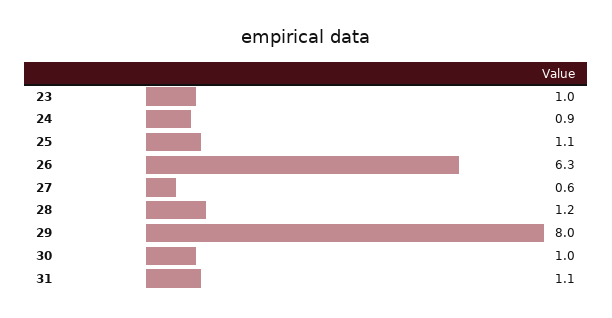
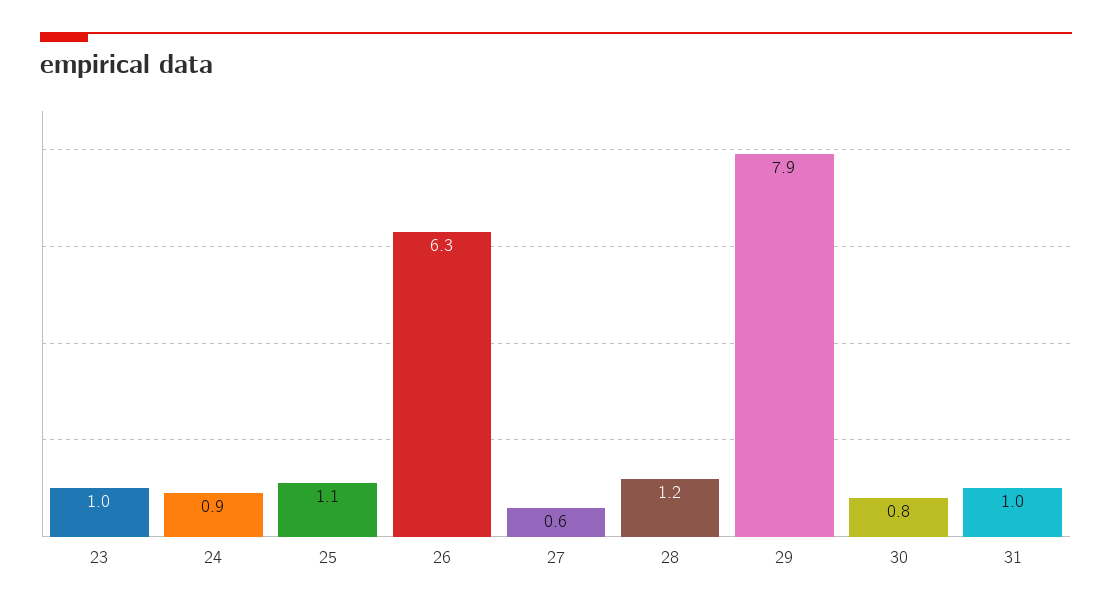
29: 8 -> 7.9
30: 1 -> 0.8
31: 1.1 -> 1

